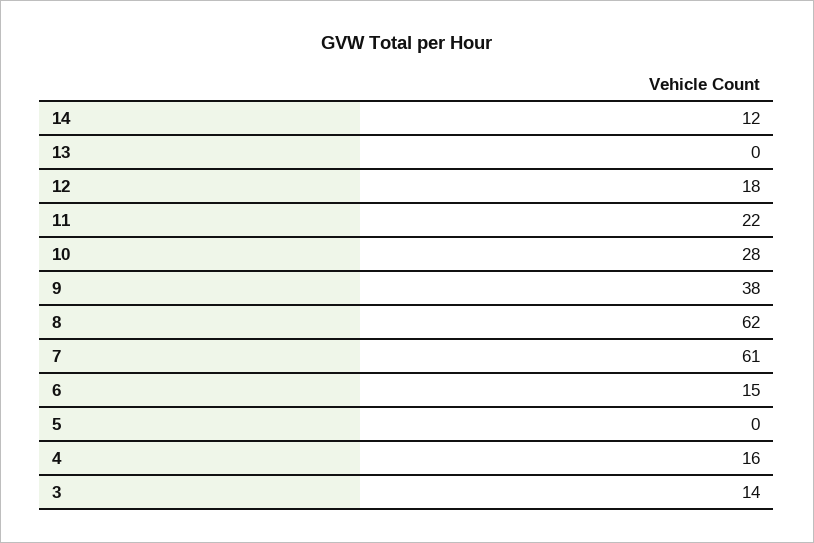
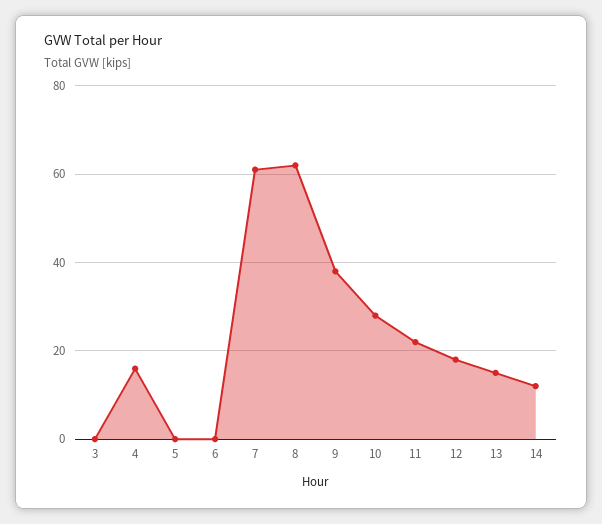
13: 0 -> 15
6: 15 -> 0
3: 14 -> 0

